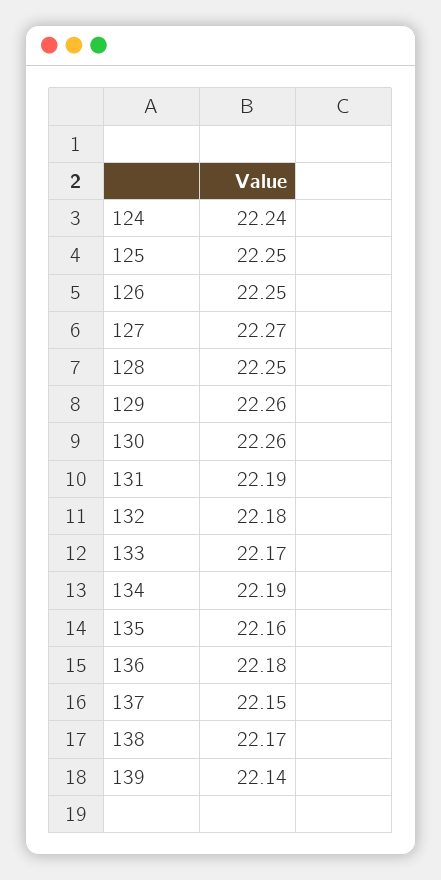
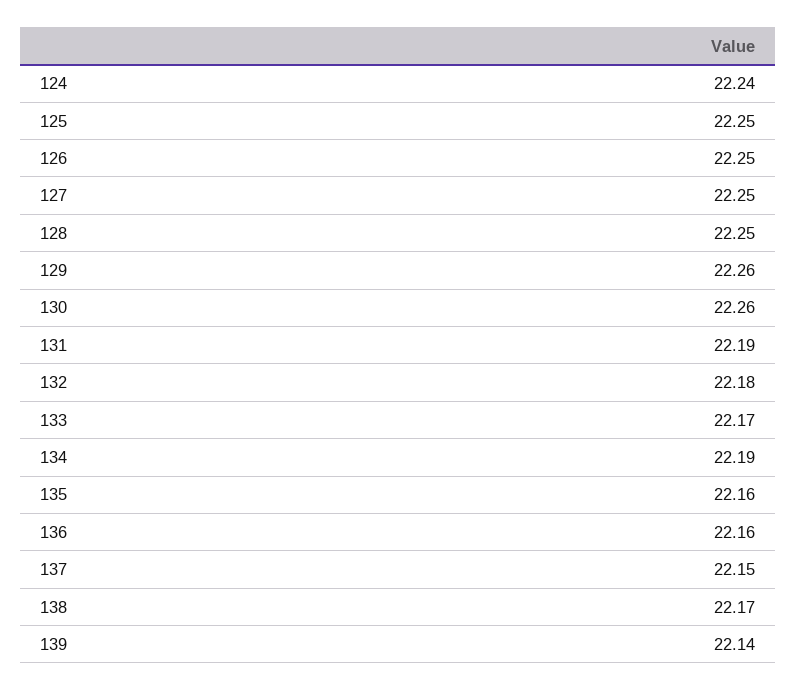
127: 22.27 -> 22.25
136: 22.18 -> 22.16

